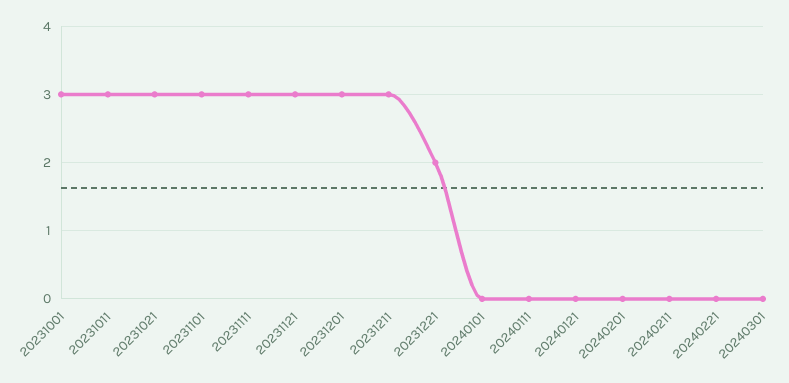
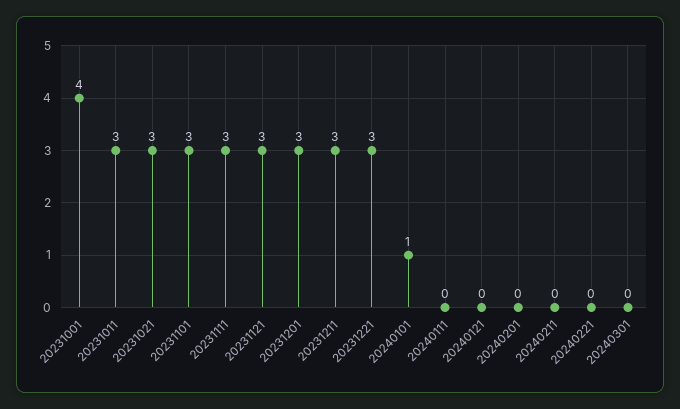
20231001: 3 -> 4
20231221: 2 -> 3
20240101: 0 -> 1

